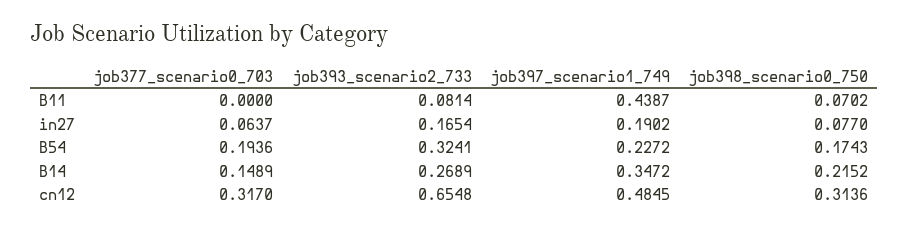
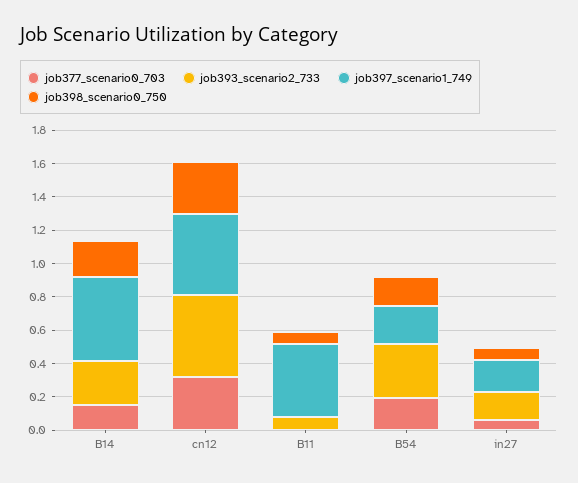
job397_scenario1_749, B14: 0.3472 -> 0.5
job393_scenario2_733, cn12: 0.6548 -> 0.5

